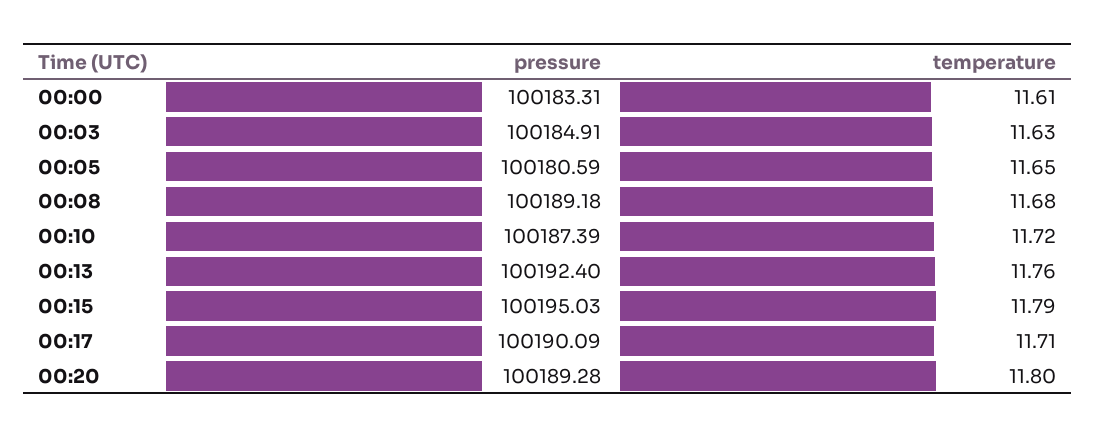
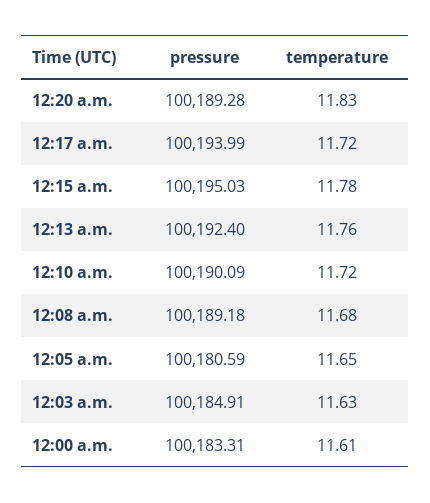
pressure, 00:10: 100187.39 -> 100190.09
temperature, 00:15: 11.79 -> 11.78
pressure, 00:17: 100190.09 -> 100193.99
temperature, 00:17: 11.71 -> 11.72
temperature, 00:20: 11.8 -> 11.83

